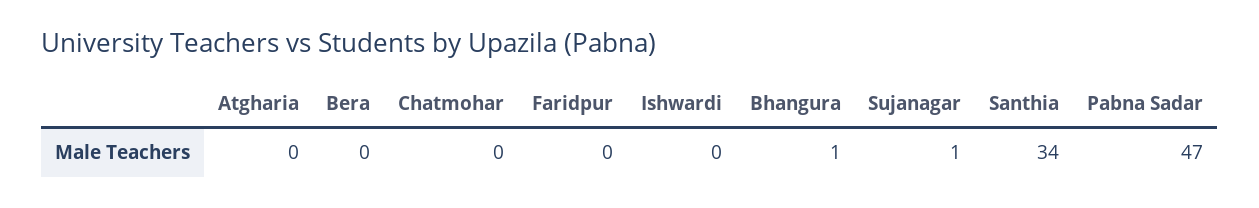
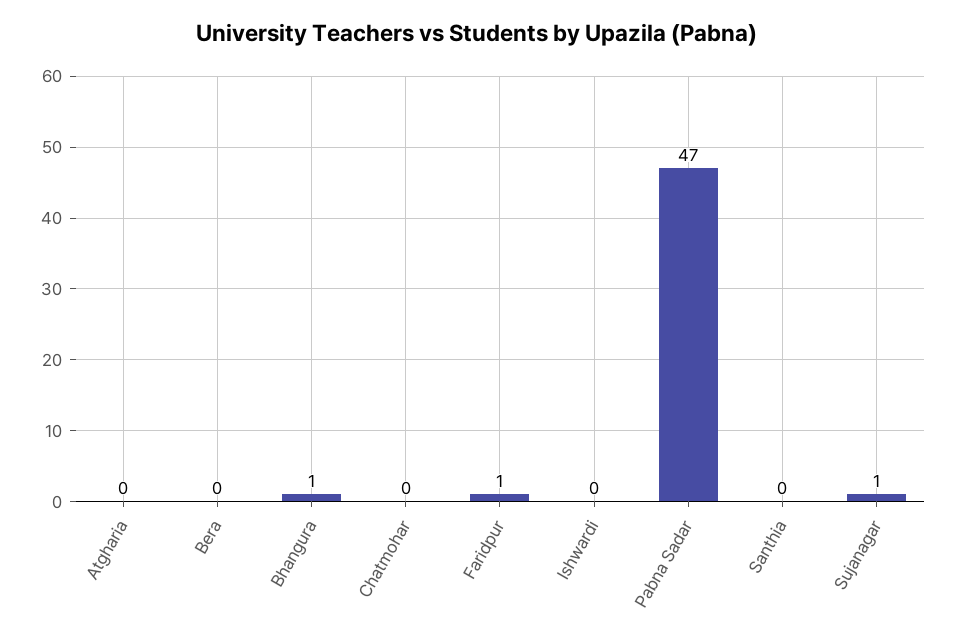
Faridpur: 0 -> 1
Santhia: 34 -> 0

